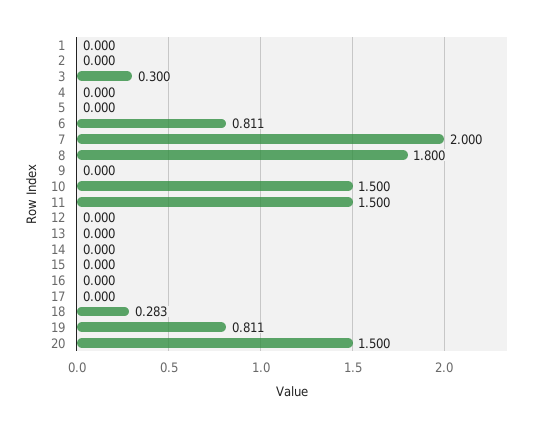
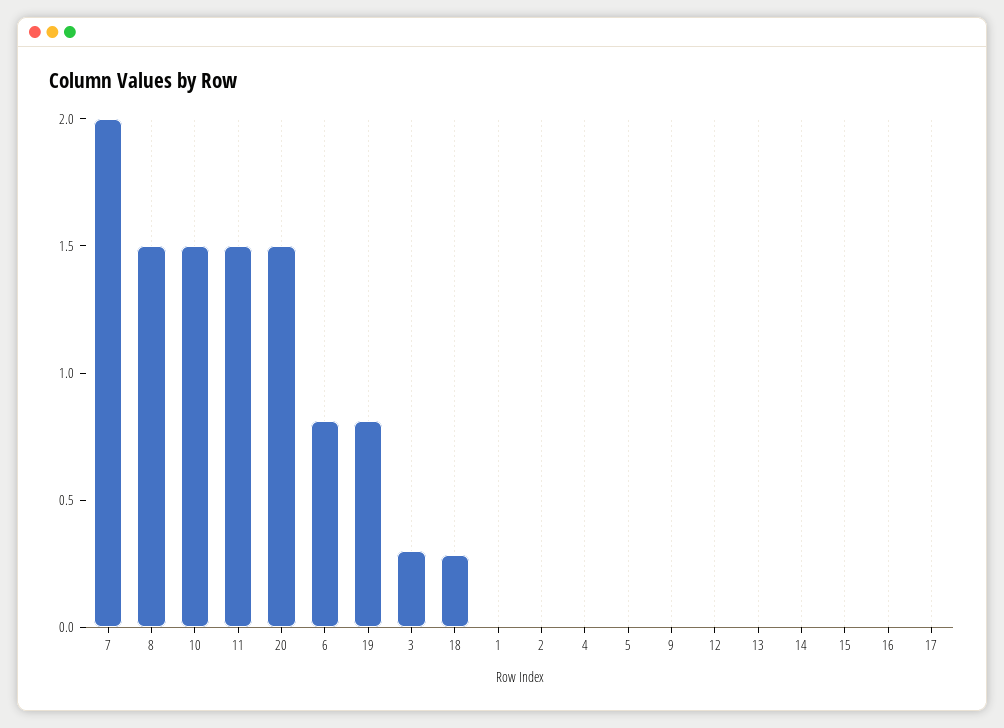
8: 1.8 -> 1.5

